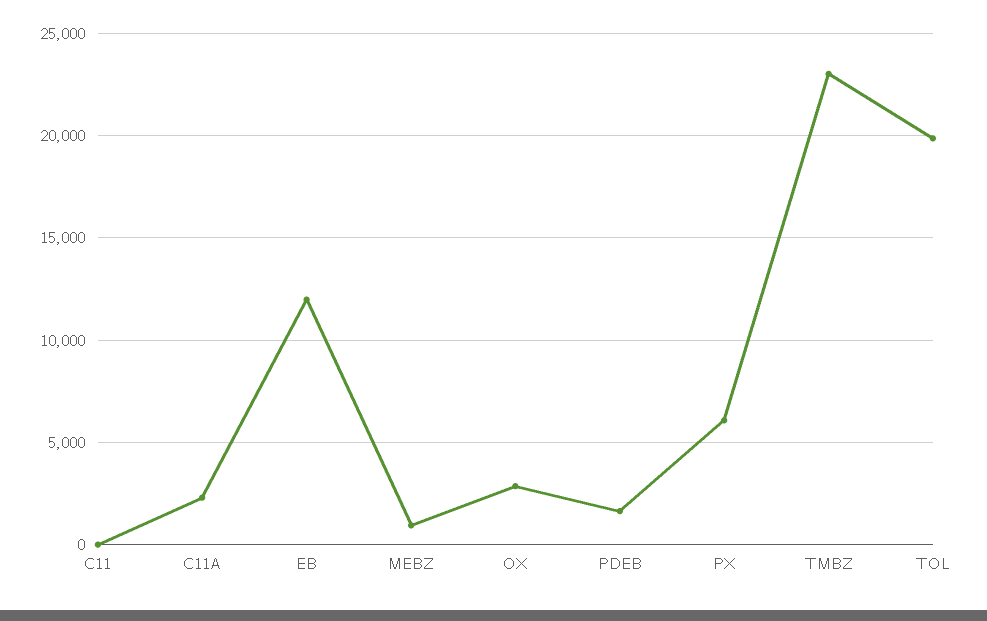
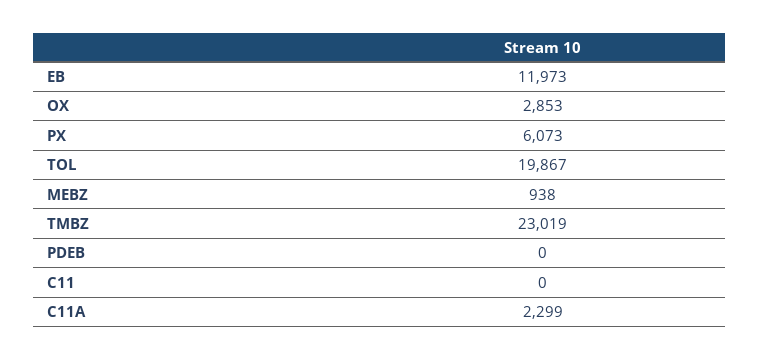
PDEB: 1500 -> 0

